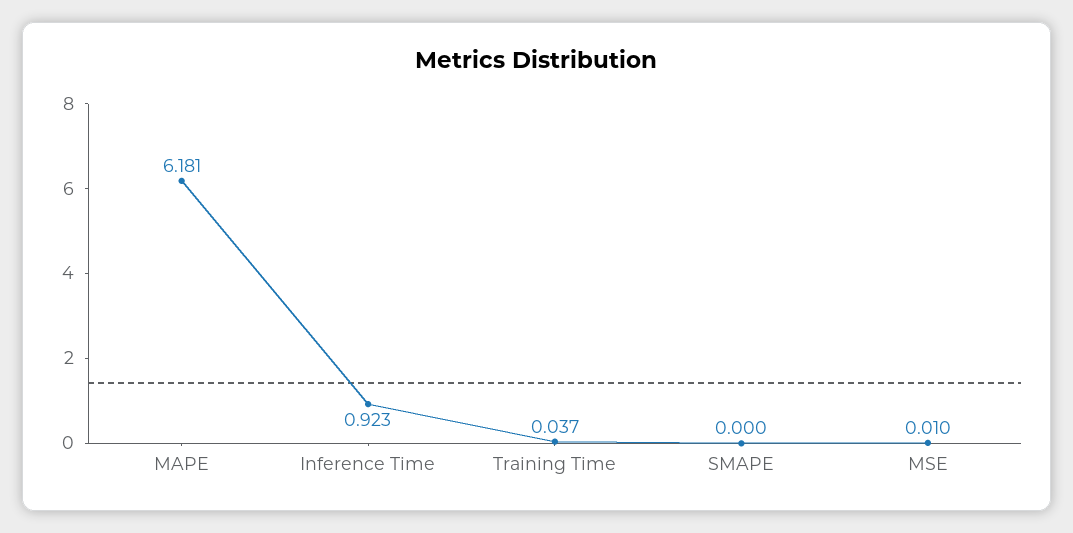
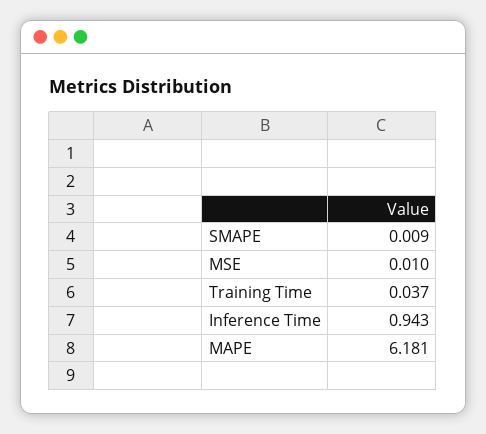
Inference Time: 0.923 -> 0.943
SMAPE: 0 -> 0.009

